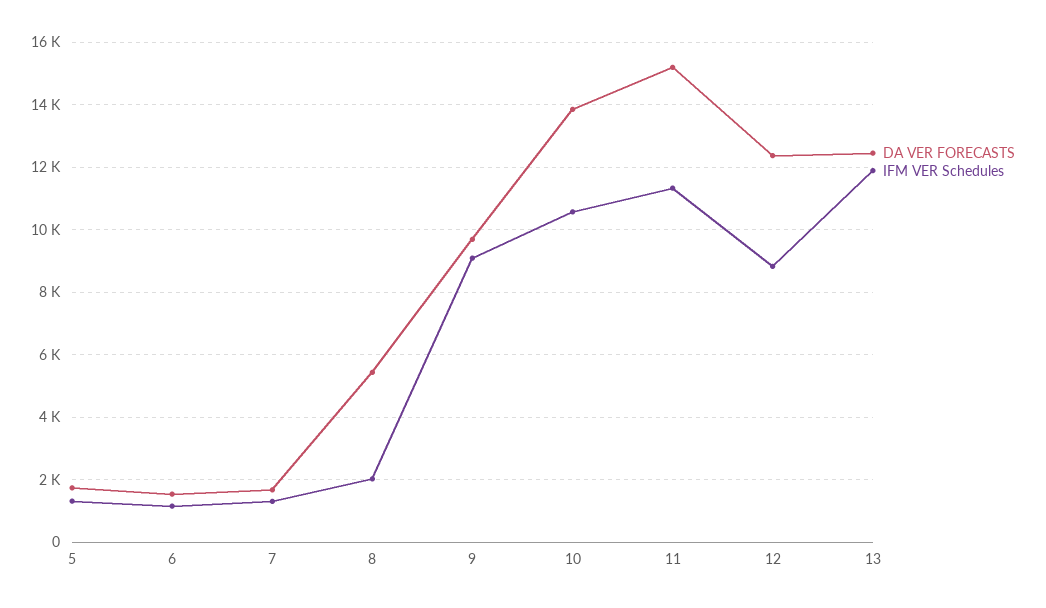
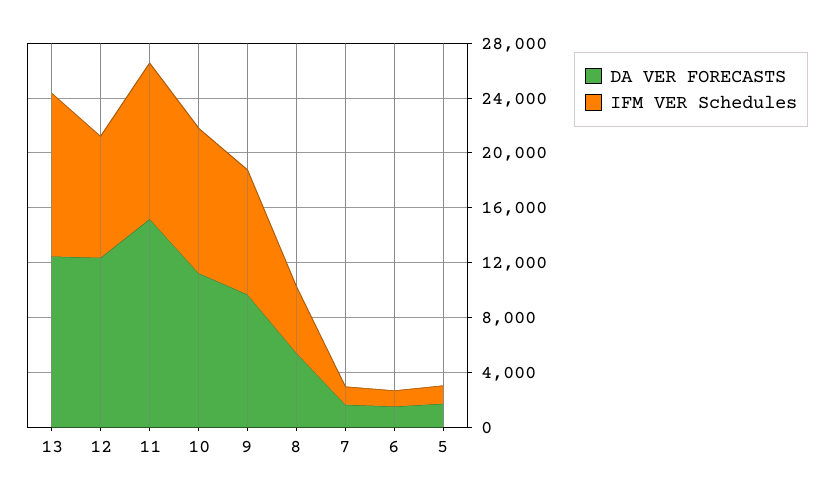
IFM VER Schedules, 8: 2000 -> 5000
DA VER FORECASTS, 10: 13800 -> 11000

